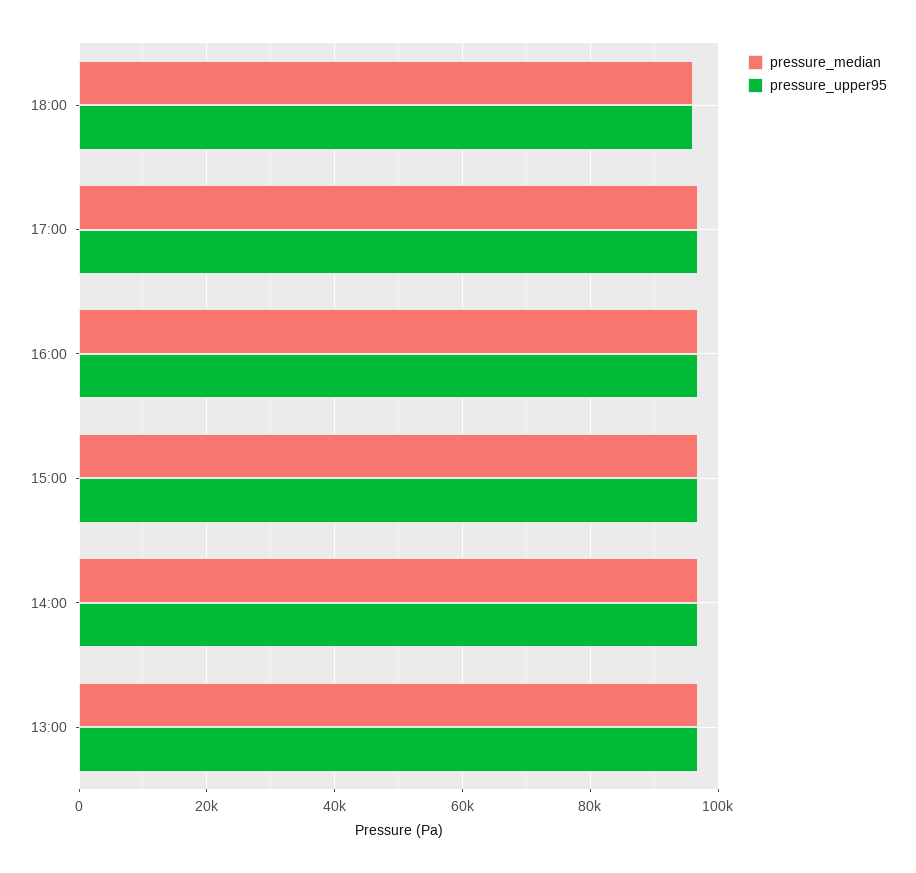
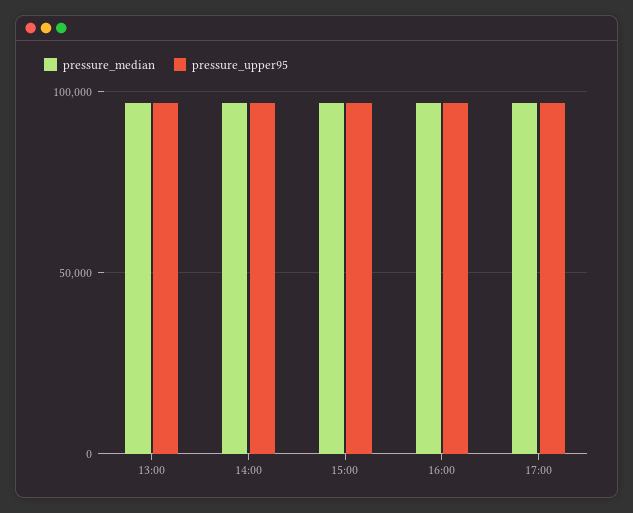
pressure_median, 18:00: 96000 -> none
pressure_upper95, 18:00: 96000 -> none

